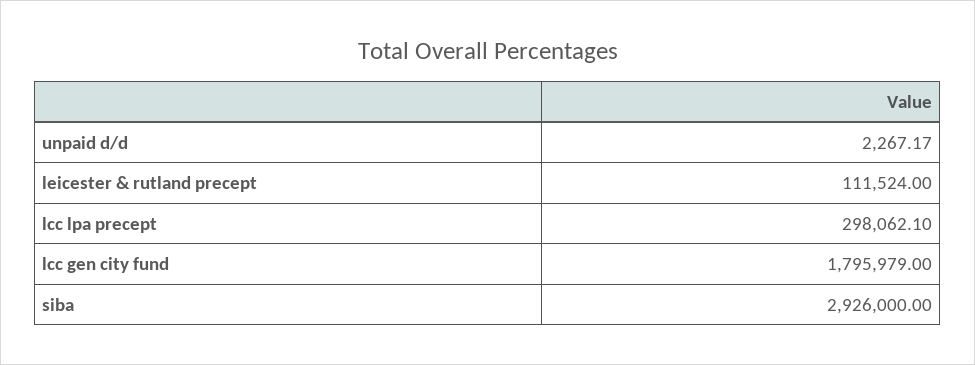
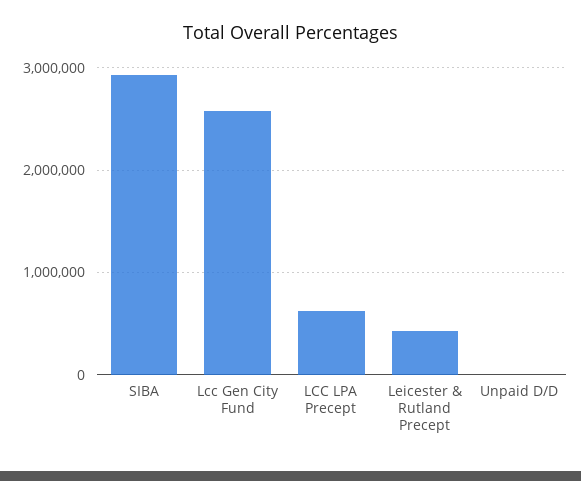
leicester & rutland precept: 111524 -> 400000
lcc lpa precept: 298062.1 -> 600000
lcc gen city fund: 1795979 -> 2600000

